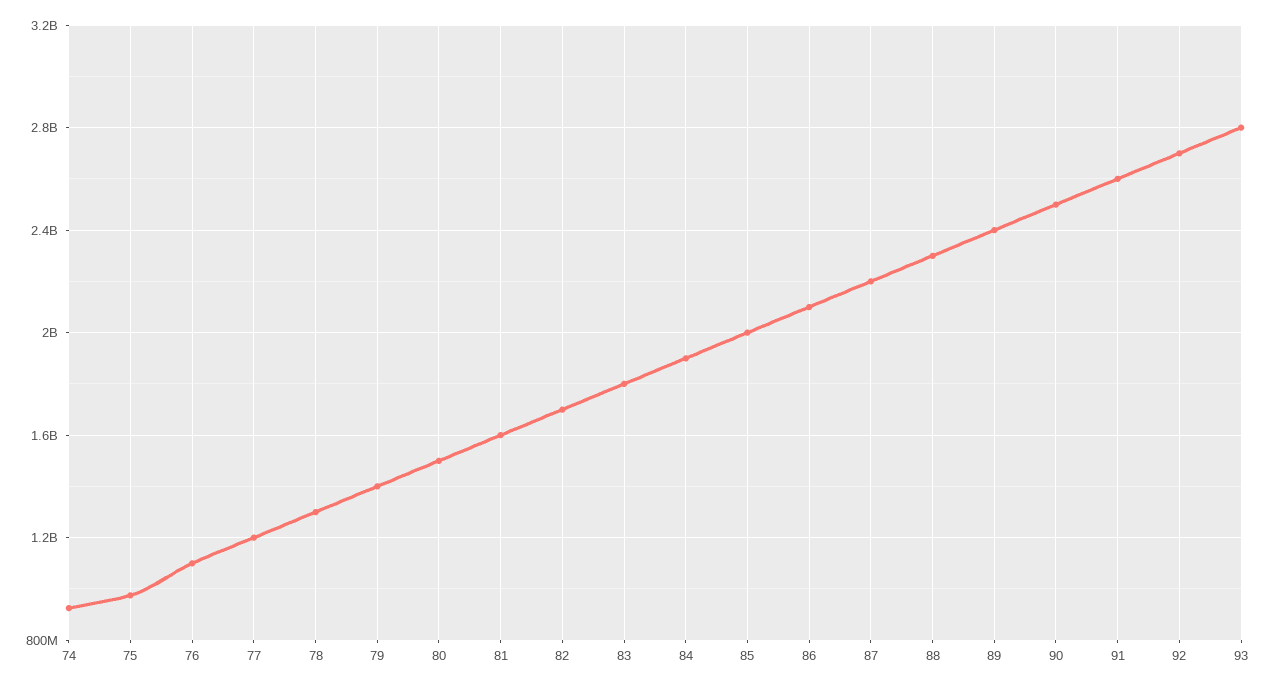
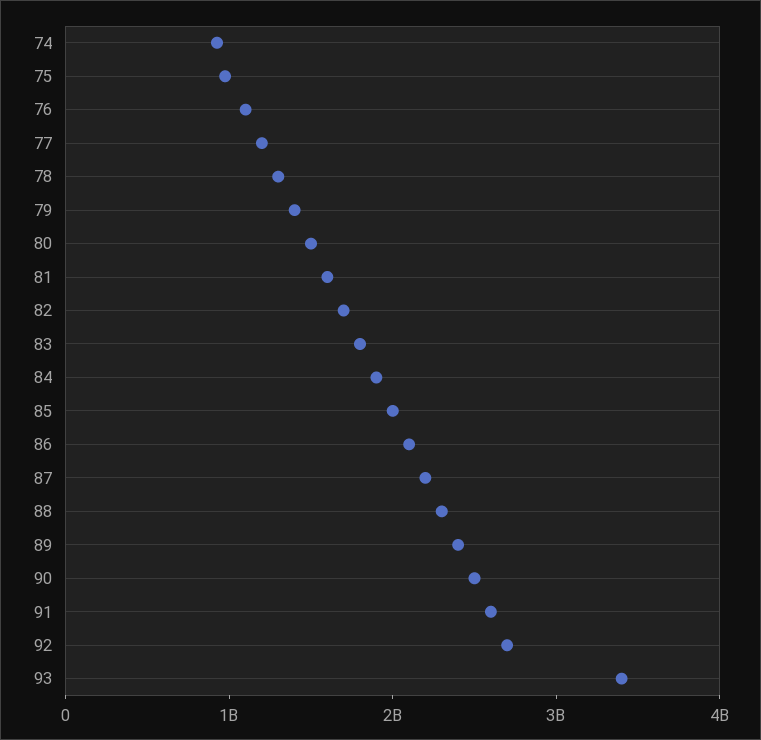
93: 2800000000 -> 3400000000

